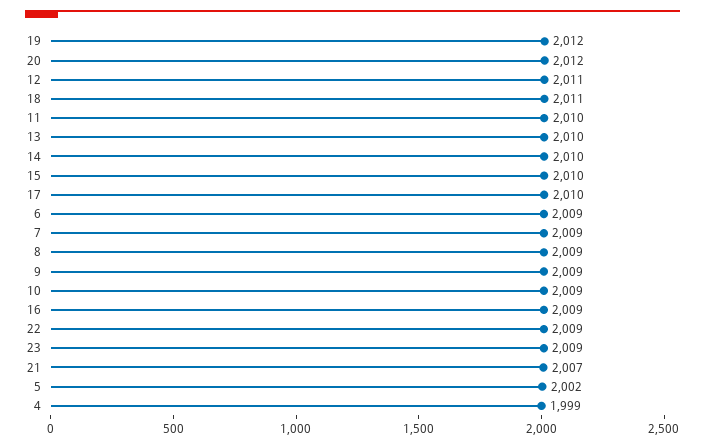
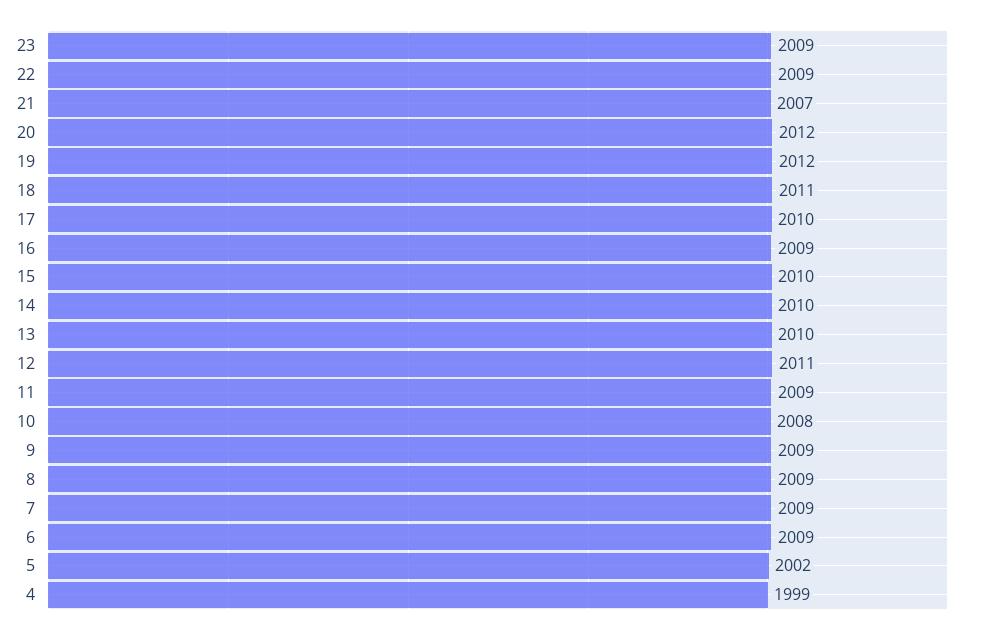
11: 2010 -> 2009
10: 2009 -> 2008

